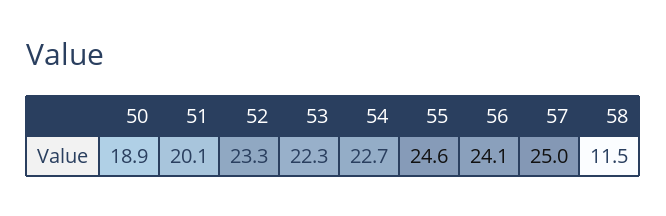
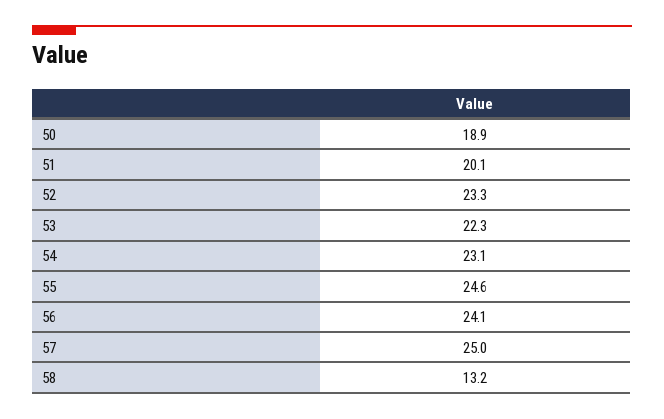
54: 22.7 -> 23.1
58: 11.5 -> 13.2

